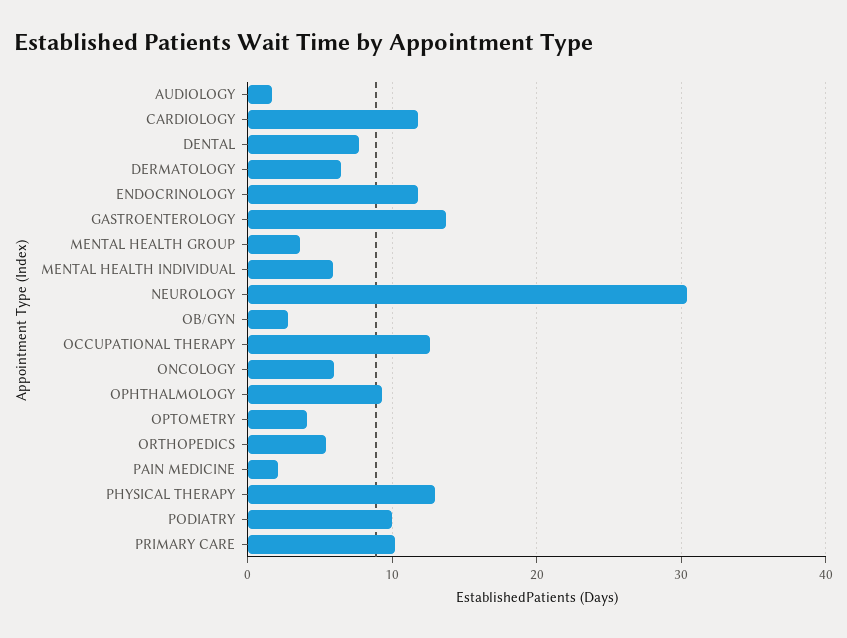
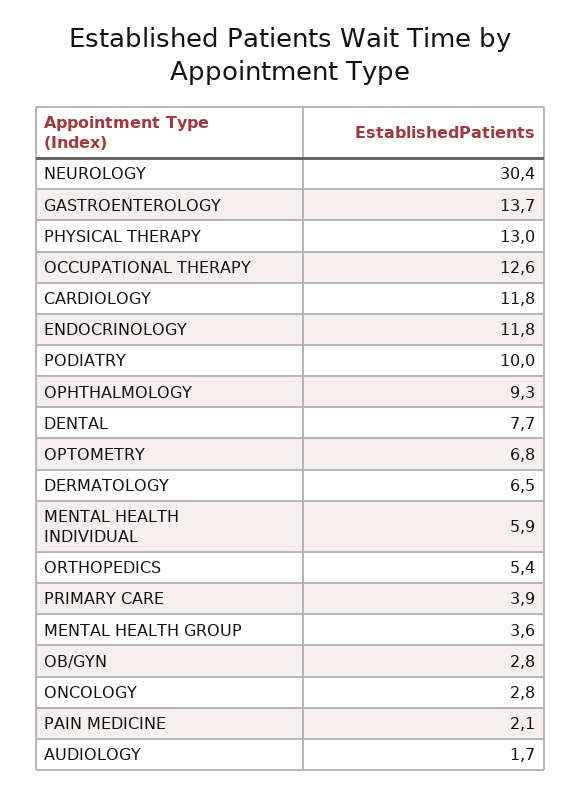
ONCOLOGY: 6 -> 2.8
OPTOMETRY: 4 -> 6.8
PRIMARY CARE: 10 -> 3.9

